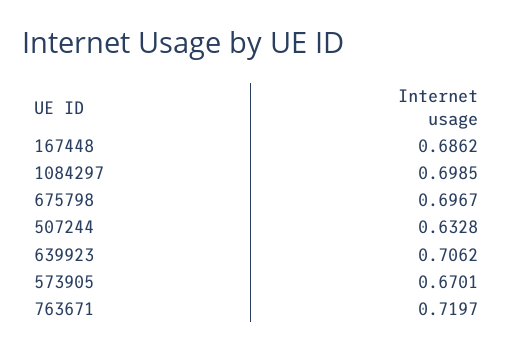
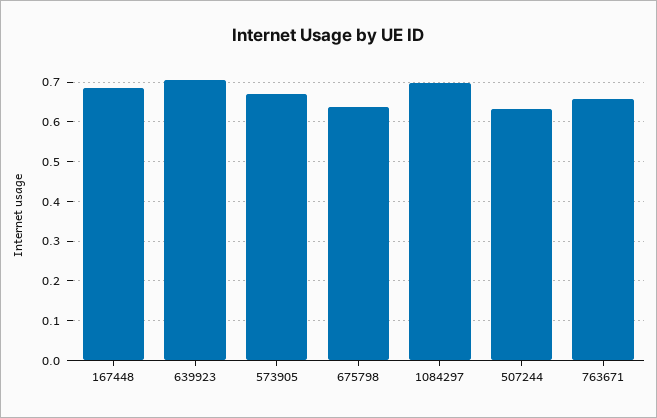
675798: 0.6967 -> 0.64
763671: 0.7197 -> 0.66

